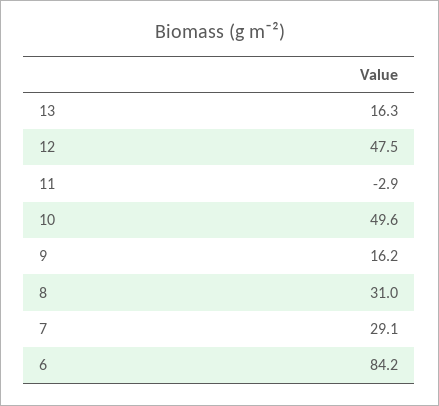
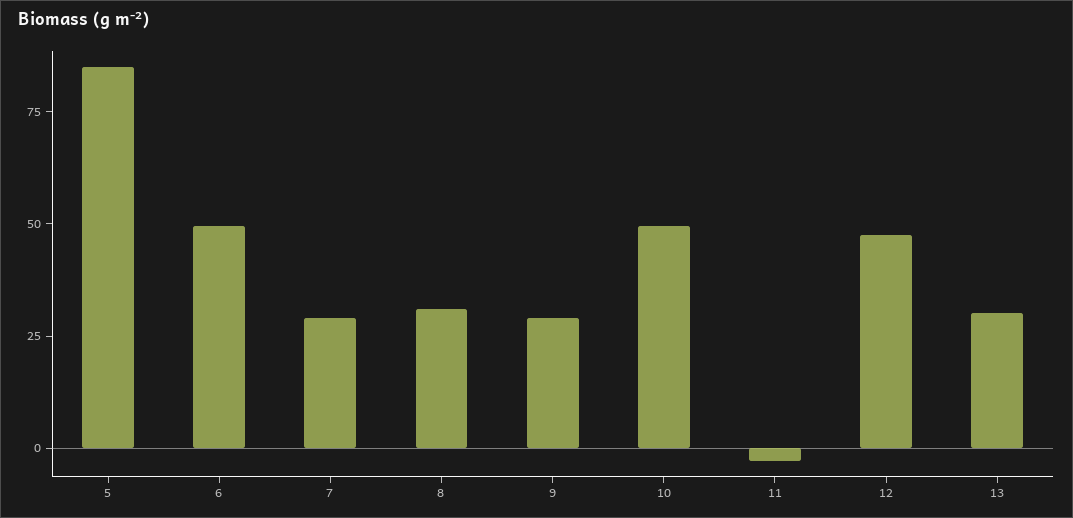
13: 16.3 -> 30
9: 16.2 -> 30
6: 84.2 -> 50
5: none -> 85

